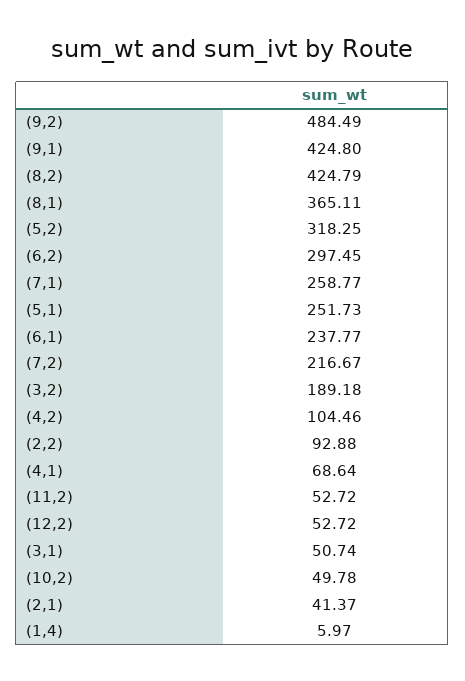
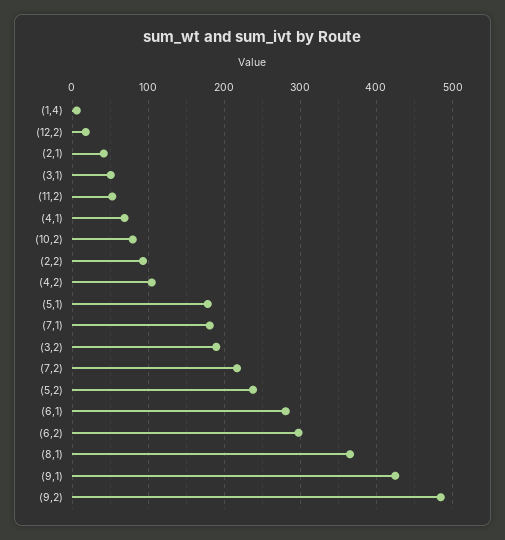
(8,2): 424.79 -> none
(5,2): 318.25 -> 240
(7,1): 258.77 -> 180
(5,1): 251.73 -> 180
(6,1): 237.77 -> 280
(12,2): 52.72 -> 20
(10,2): 49.78 -> 80

